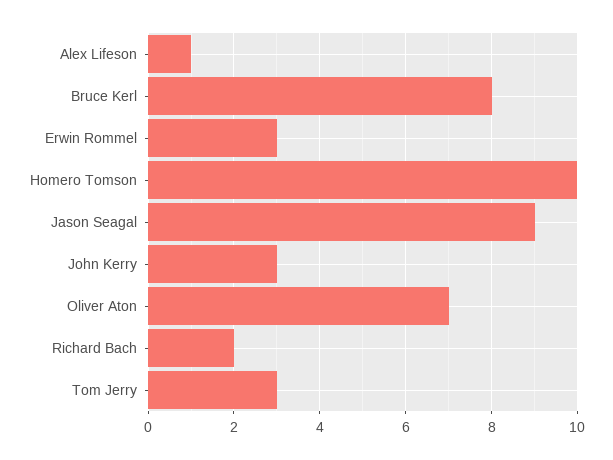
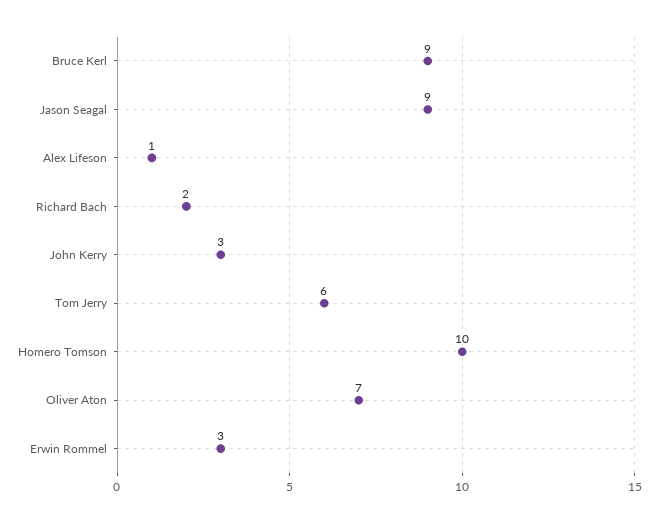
Bruce Kerl: 8 -> 9
Tom Jerry: 3 -> 6

